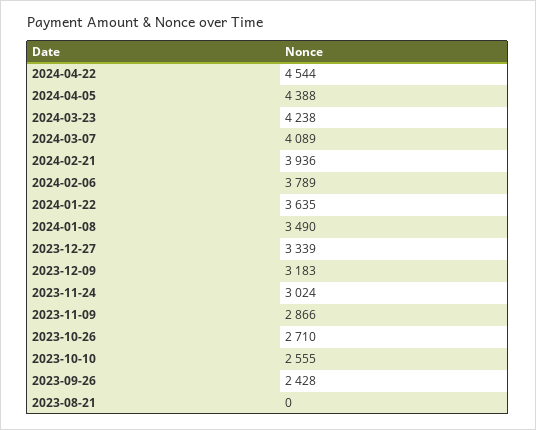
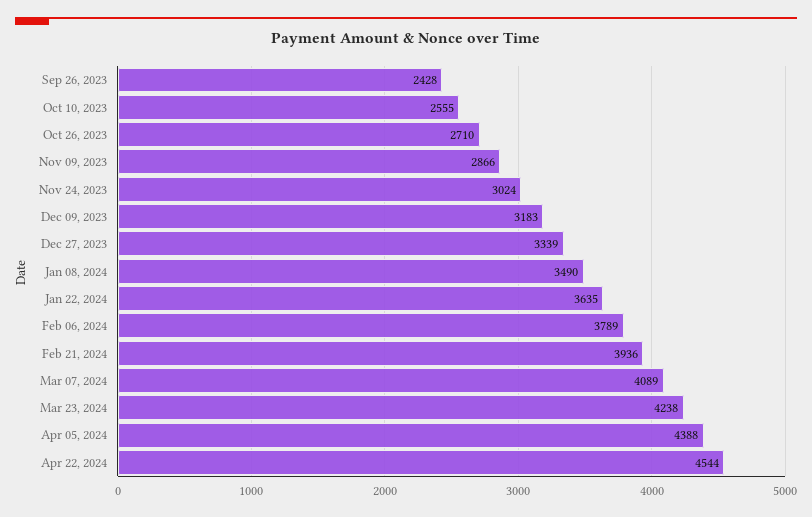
2023-08-21: 0 -> none

